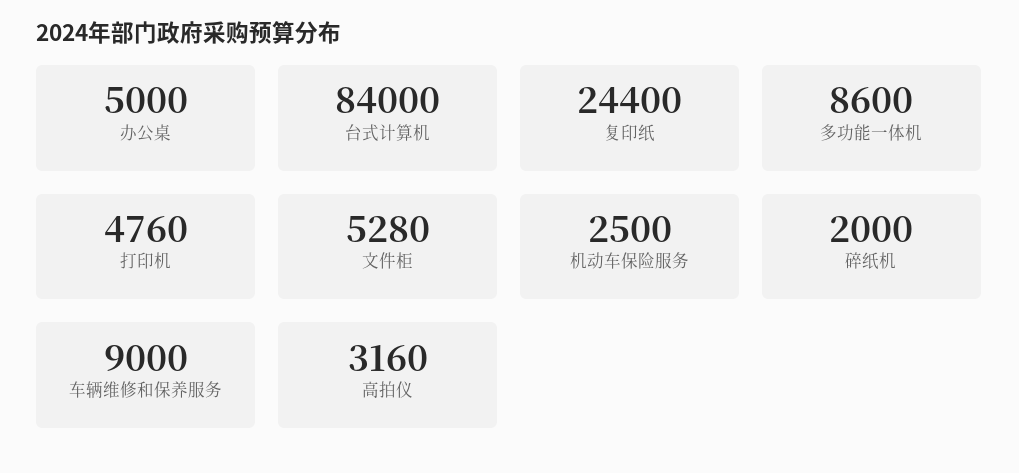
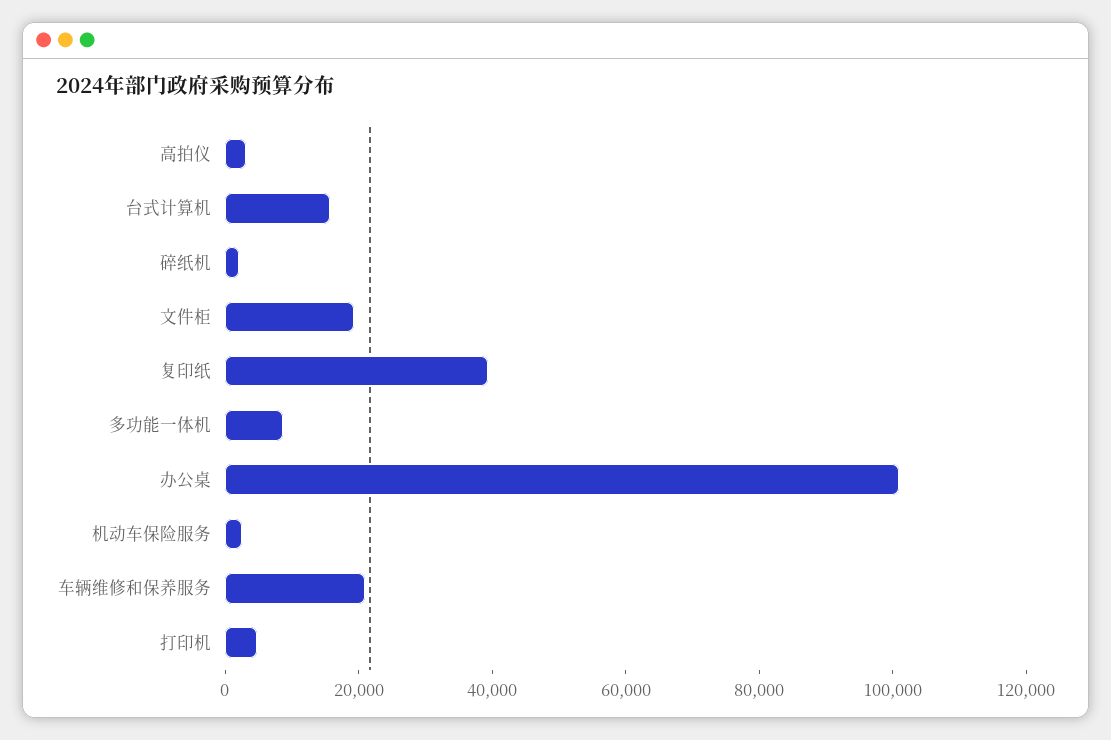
办公桌: 5000 -> 100000
台式计算机: 84000 -> 15000
复印纸: 24400 -> 40000
文件柜: 5280 -> 20000
车辆维修和保养服务: 9000 -> 20000

